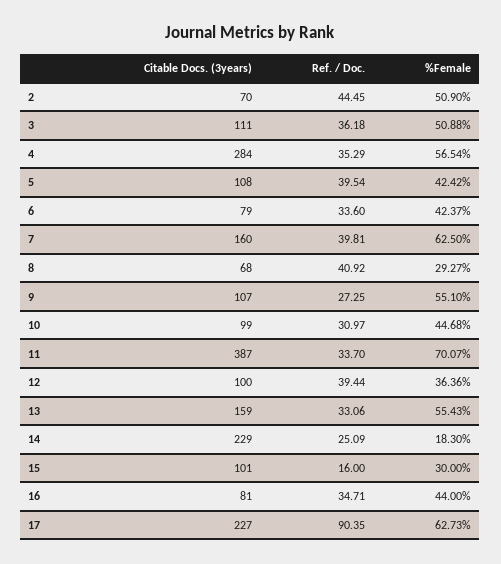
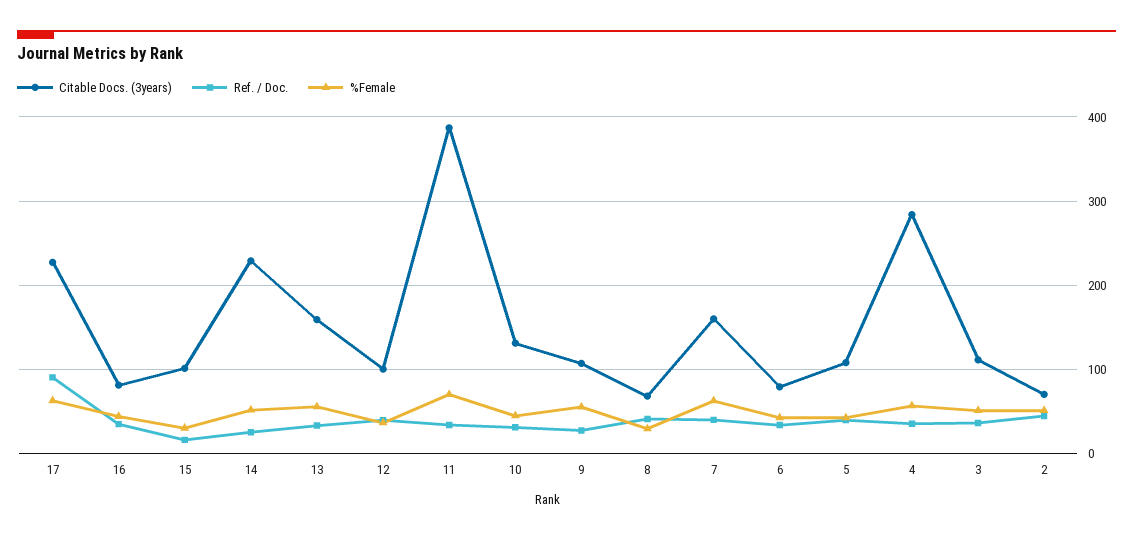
Citable Docs. (3years), 10: 99 -> 130
%Female, 14: 18.3 -> 50

